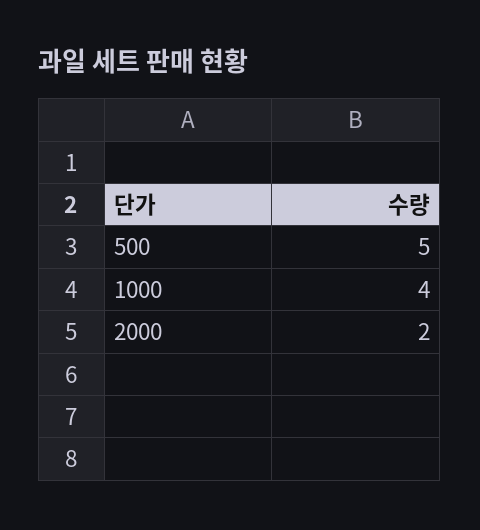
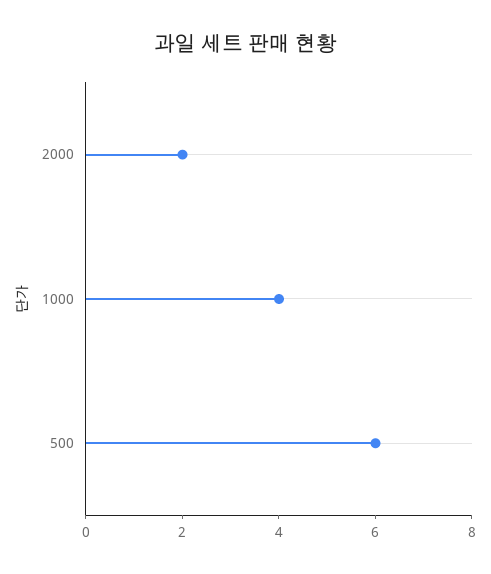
500: 5 -> 6

